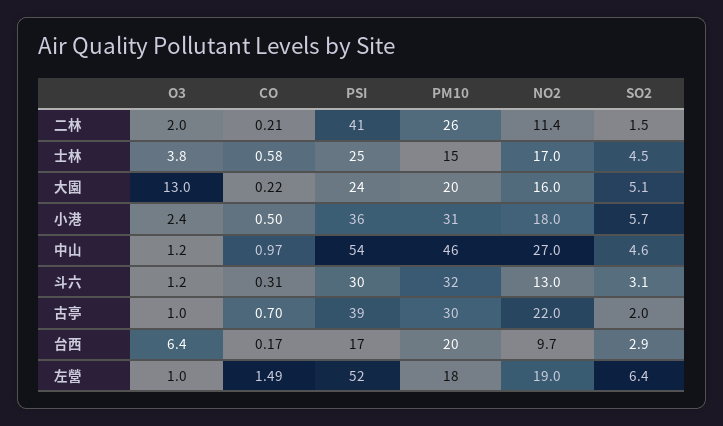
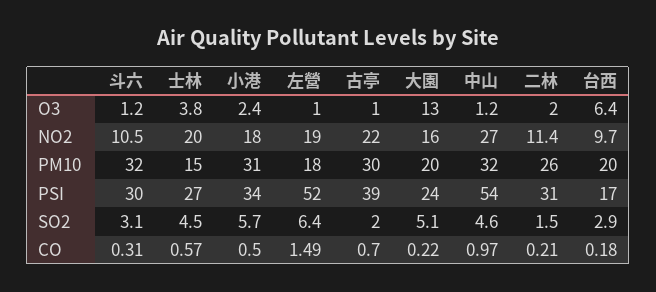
PSI, 二林: 41 -> 31
CO, 士林: 0.58 -> 0.57
PSI, 士林: 25 -> 27
NO2, 士林: 17 -> 20
PSI, 小港: 36 -> 34
PM10, 中山: 46 -> 32
NO2, 斗六: 13 -> 10.5
CO, 台西: 0.17 -> 0.18

